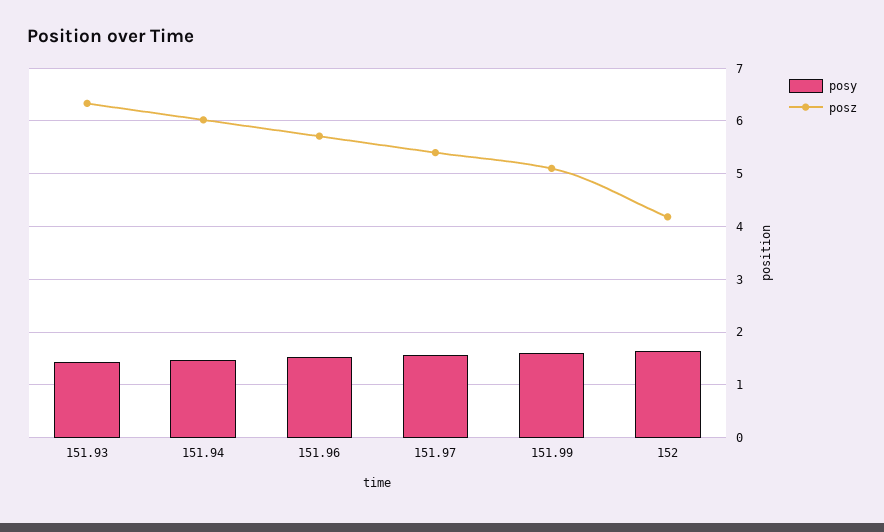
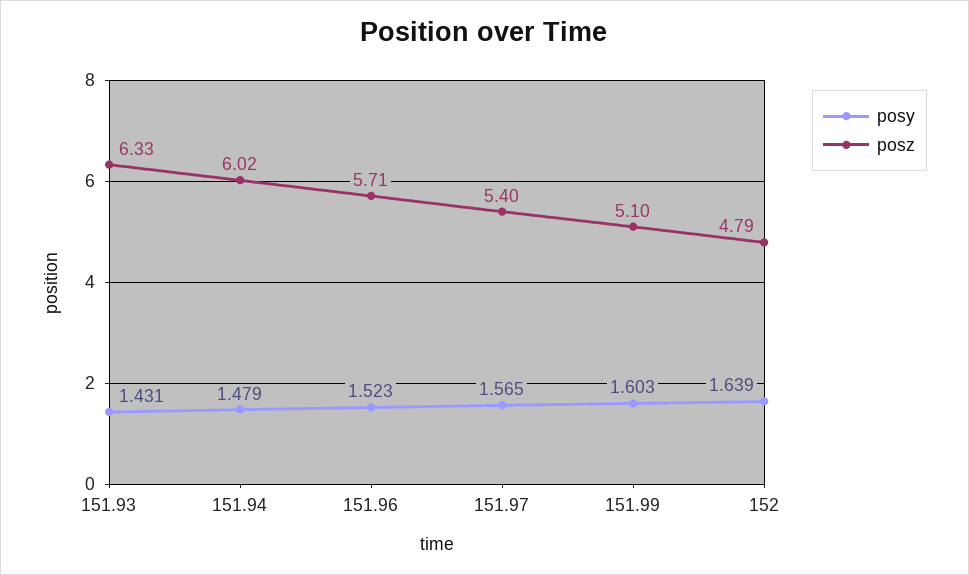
posz, 152: 4.2 -> 4.79

